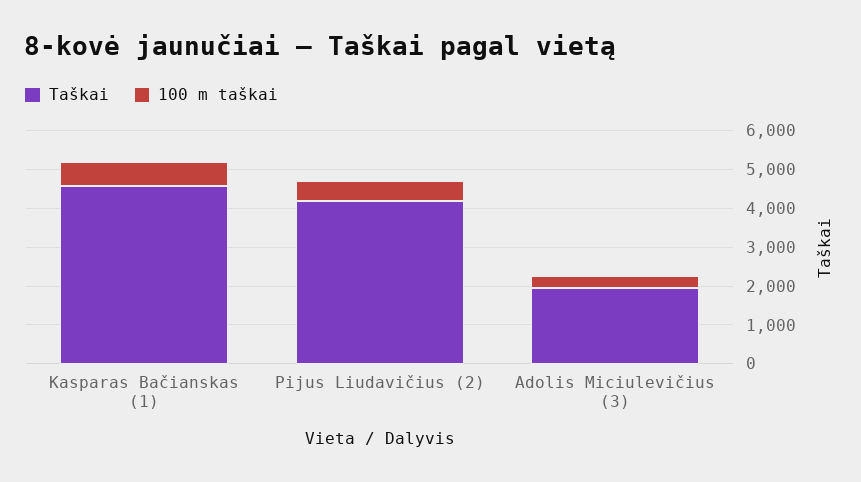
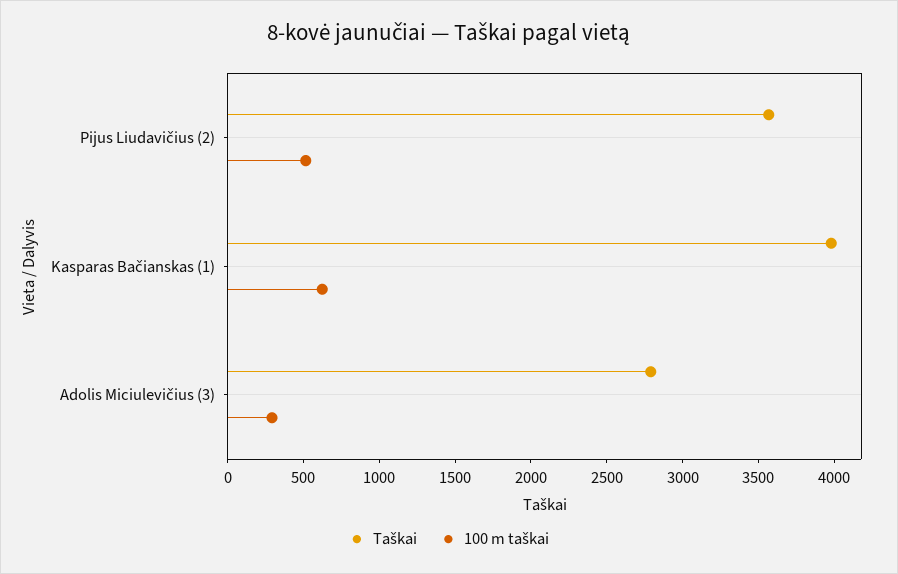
Taškai, Kasparas Bačianskas (1): 4500 -> 4000
Taškai, Pijus Liudavičius (2): 4250 -> 3600
Taškai, Adolis Miciulevičius (3): 2000 -> 2800

